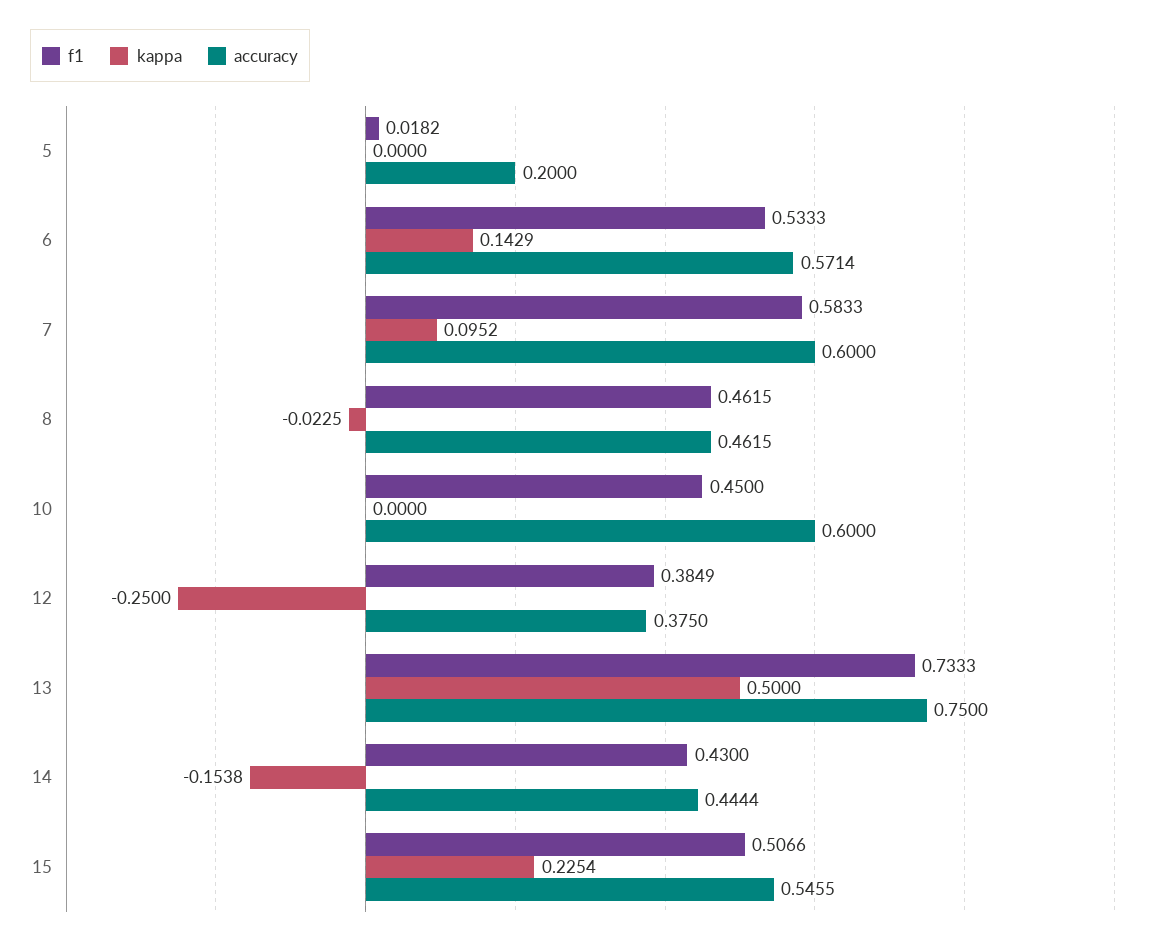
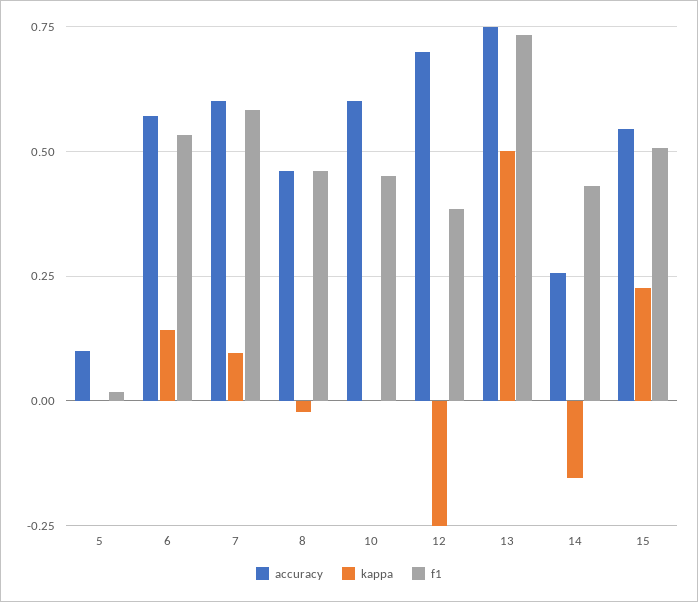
accuracy, 5: 0.2 -> 0.1
accuracy, 12: 0.375 -> 0.7
accuracy, 14: 0.4444 -> 0.25

